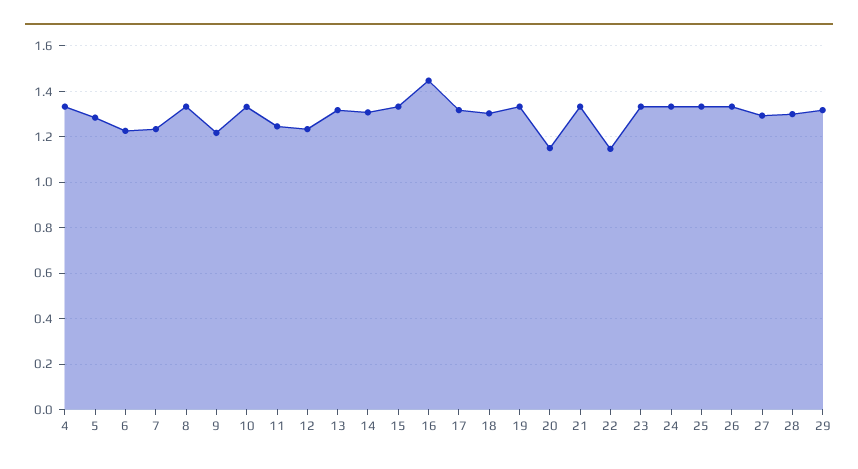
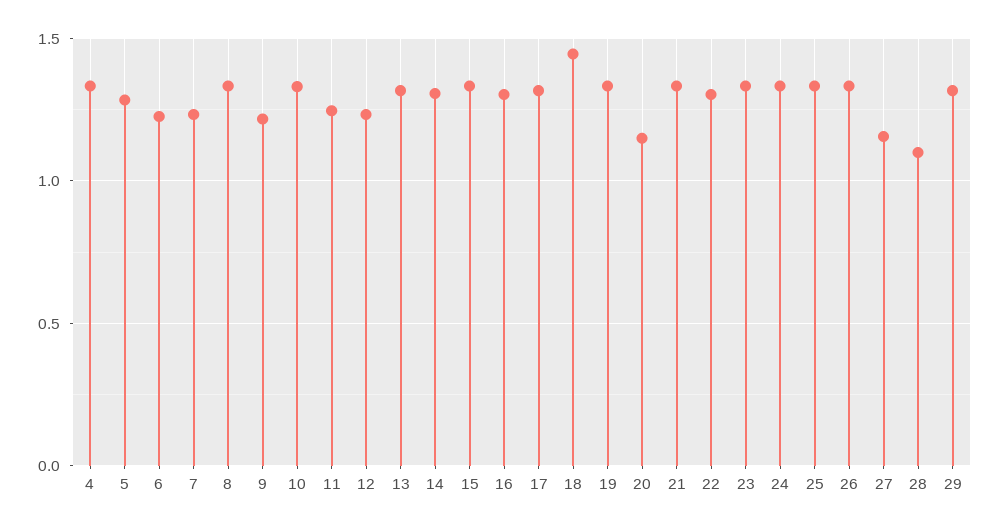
16: 1.45 -> 1.3
18: 1.3 -> 1.45
22: 1.15 -> 1.3
27: 1.3 -> 1.15
28: 1.3 -> 1.1

